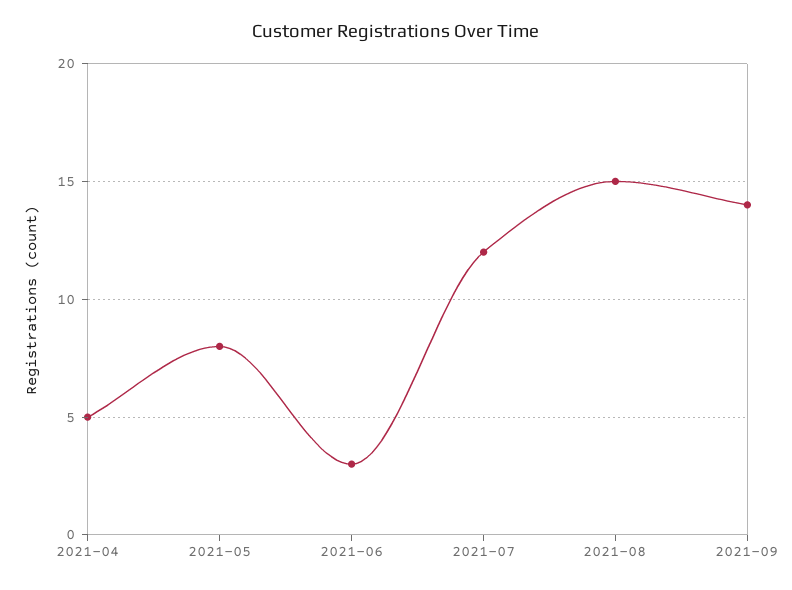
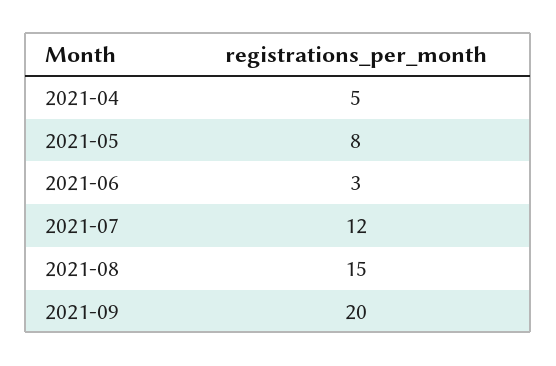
2021-09: 14 -> 20

